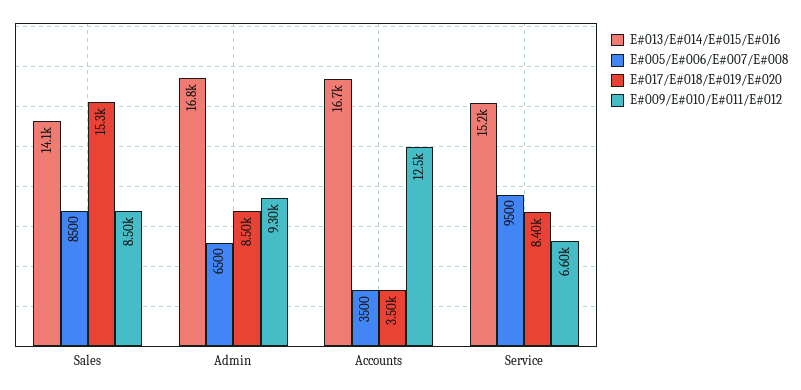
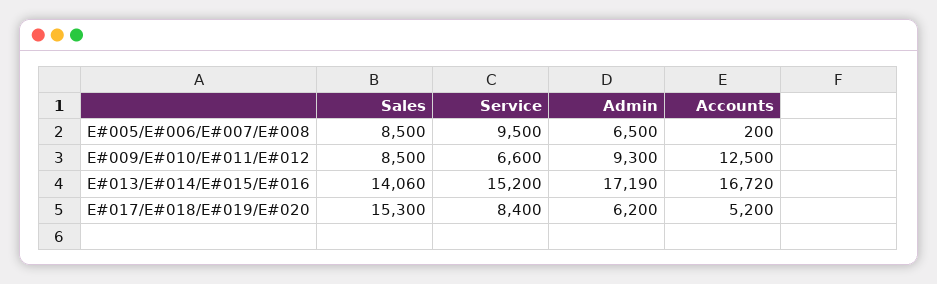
E#013/E#014/E#015/E#016, Admin: 16800 -> 17190
E#017/E#018/E#019/E#020, Admin: 8500 -> 6200
E#005/E#006/E#007/E#008, Accounts: 3500 -> 200
E#017/E#018/E#019/E#020, Accounts: 3500 -> 5200

